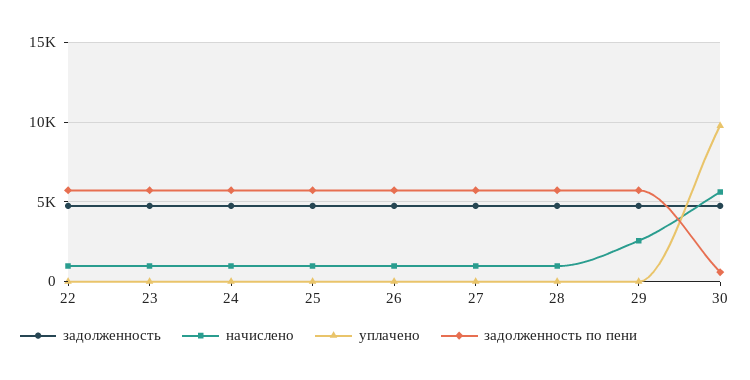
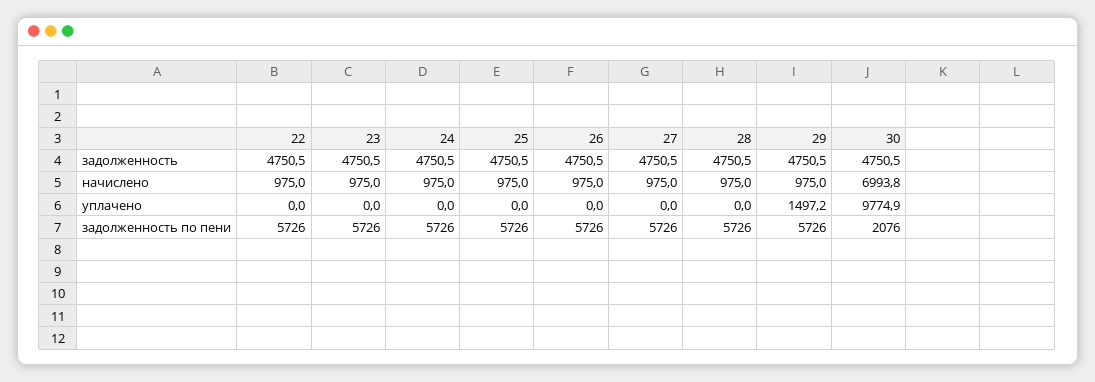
начислено, 29: 2500 -> 975
уплачено, 29: 0 -> 1497.2
начислено, 30: 5500 -> 6993.8
задолженность по пени, 30: 500 -> 2076

